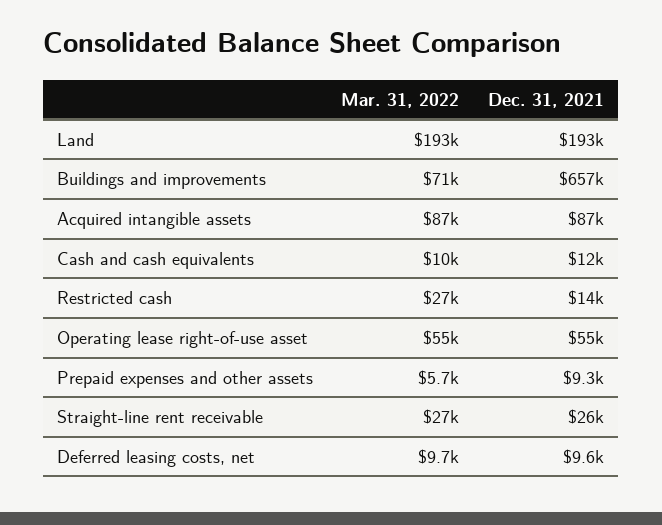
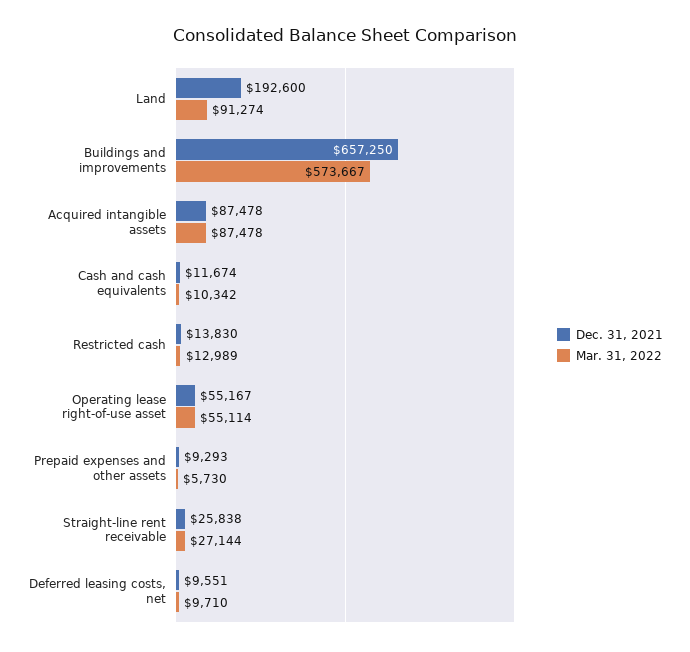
Mar. 31, 2022, Land: 193000 -> 91274
Mar. 31, 2022, Buildings and improvements: 71000 -> 573667
Mar. 31, 2022, Restricted cash: 27000 -> 12989

